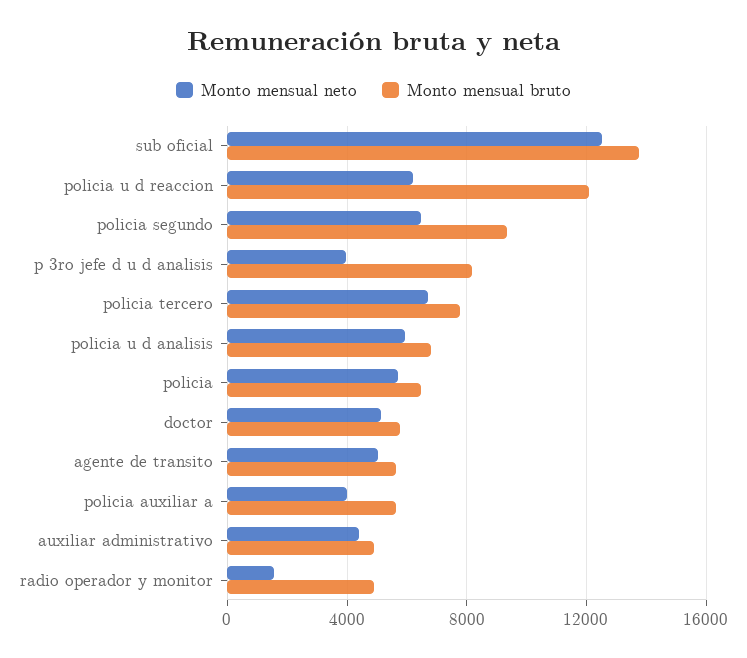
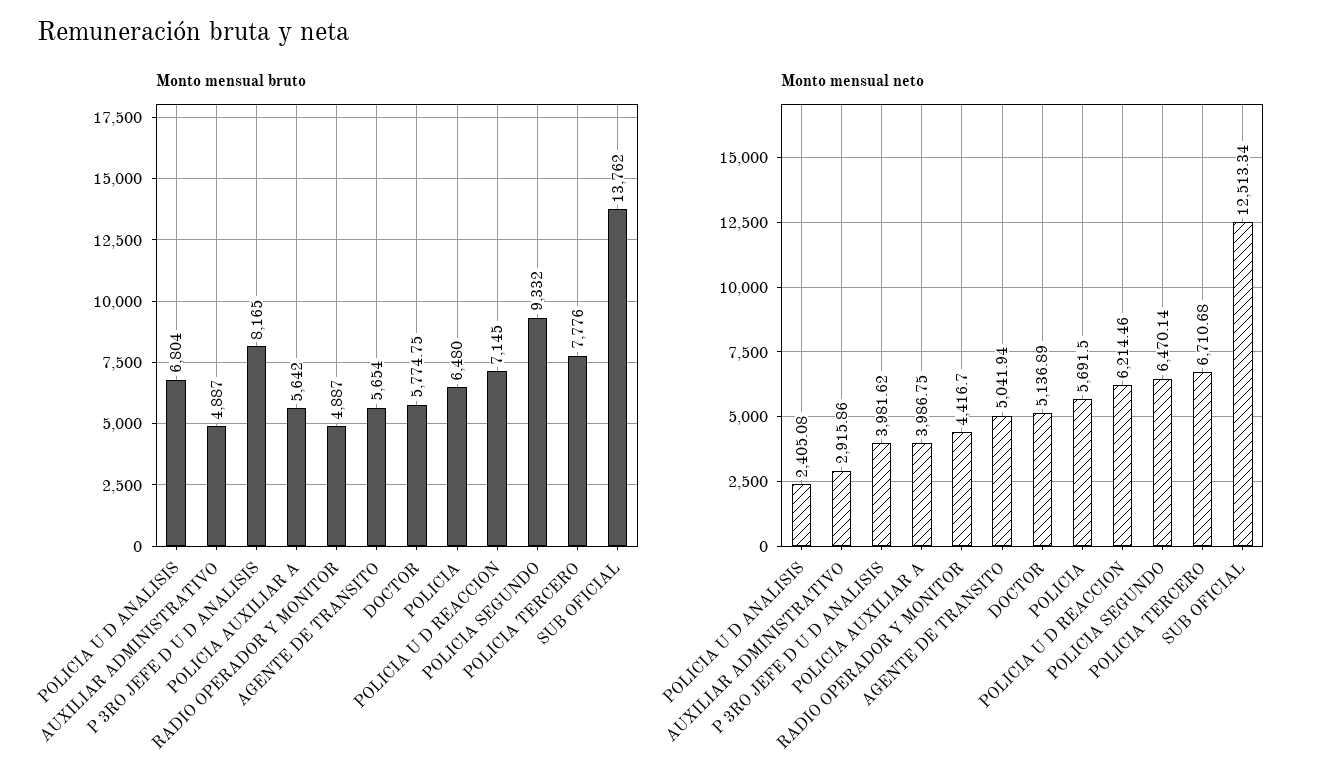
Monto mensual bruto, policia u d reaccion: 12000 -> 7145
Monto mensual neto, policia u d analisis: 6000 -> 2405.08
Monto mensual neto, auxiliar administrativo: 4500 -> 2915.86
Monto mensual neto, radio operador y monitor: 1500 -> 4416.7

